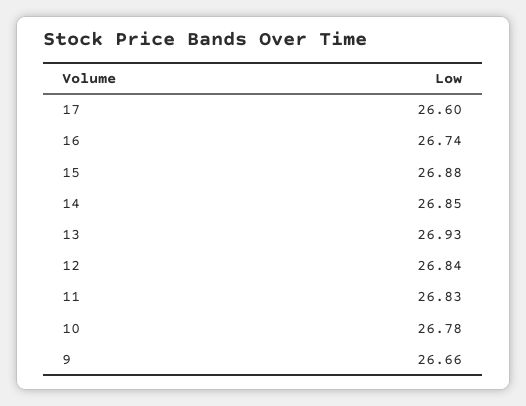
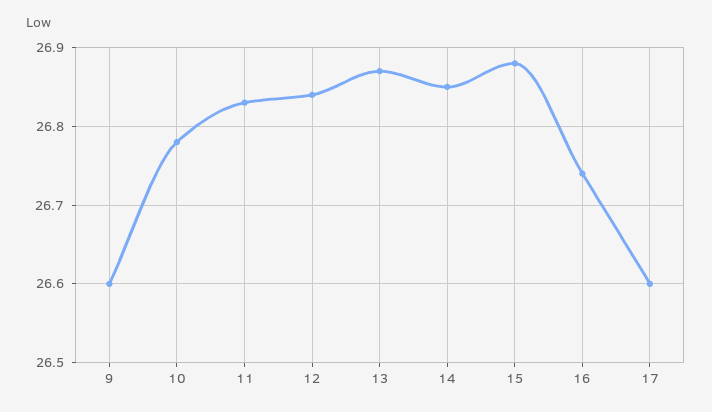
13: 26.93 -> 26.87
9: 26.66 -> 26.6

